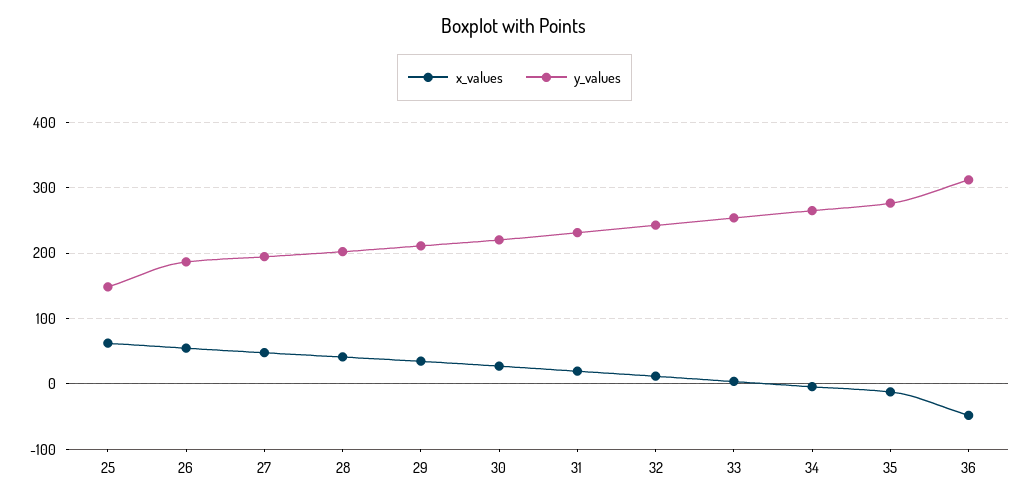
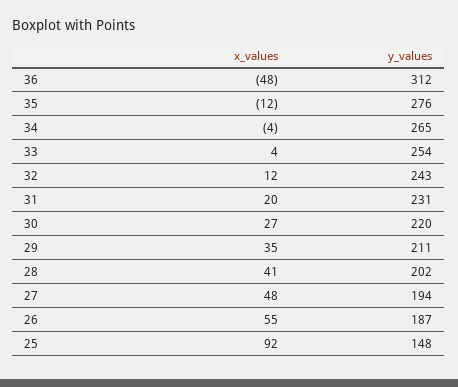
x_values, 25: 60 -> 92

